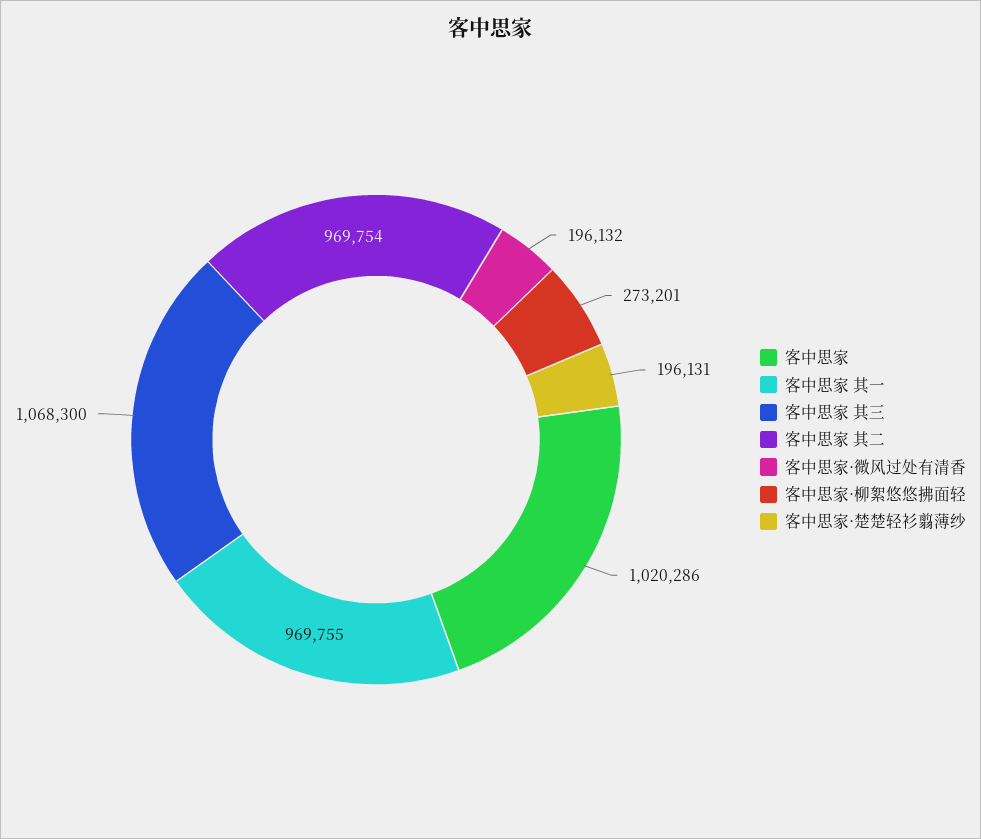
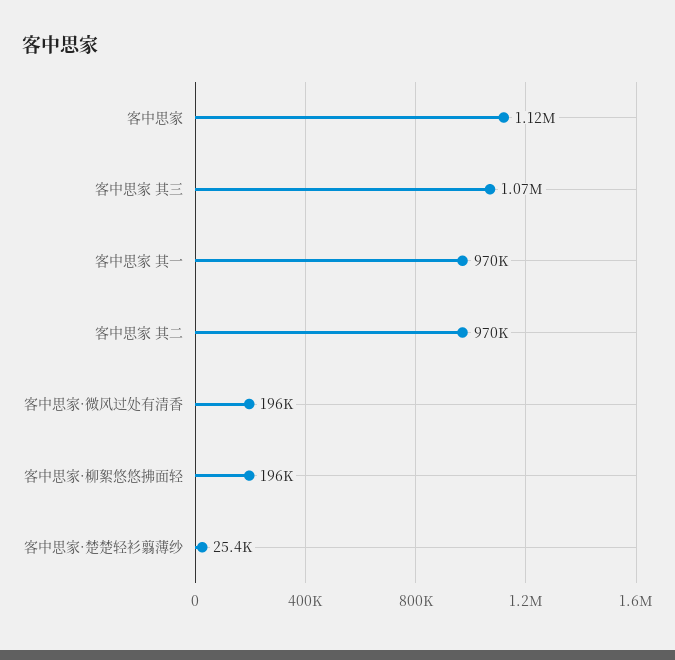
客中思家: 1020286 -> 1120000
客中思家·柳絮悠悠拂面轻: 273201 -> 196000
客中思家·楚楚轻衫翦薄纱: 196131 -> 25400

